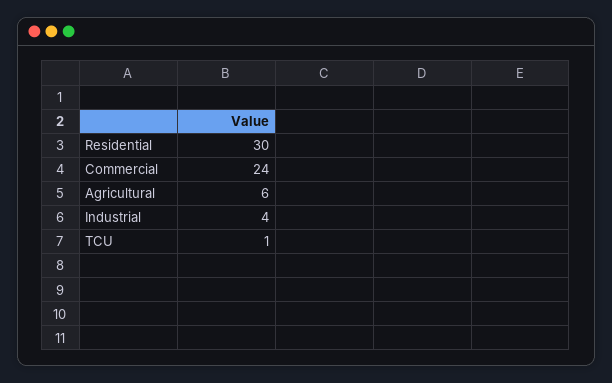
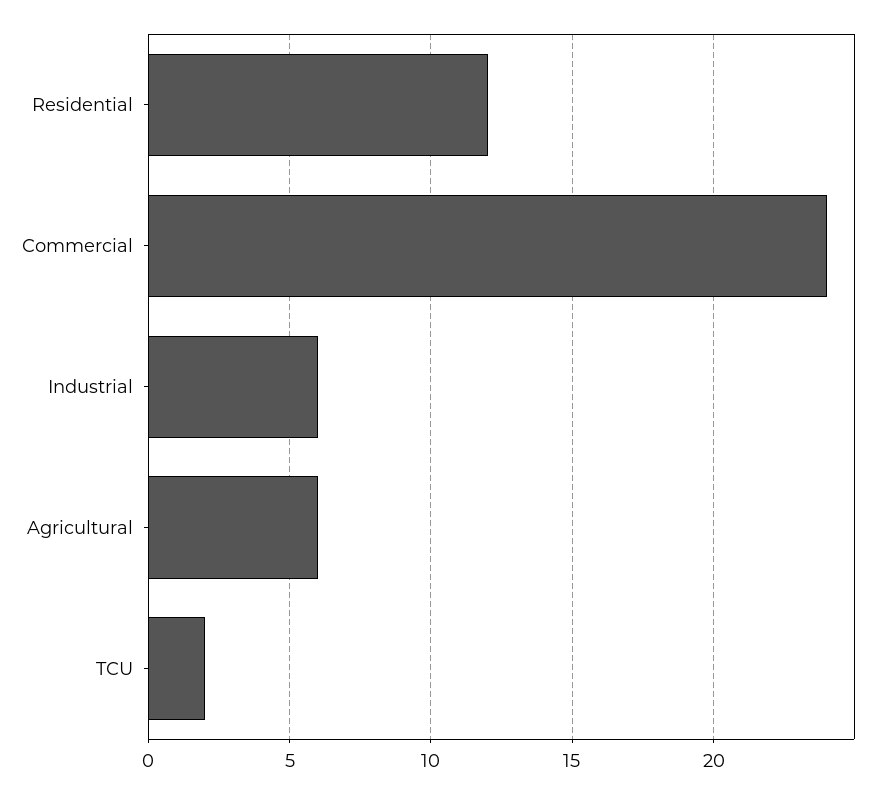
Residential: 30 -> 12
Industrial: 4 -> 6
TCU: 1 -> 2

